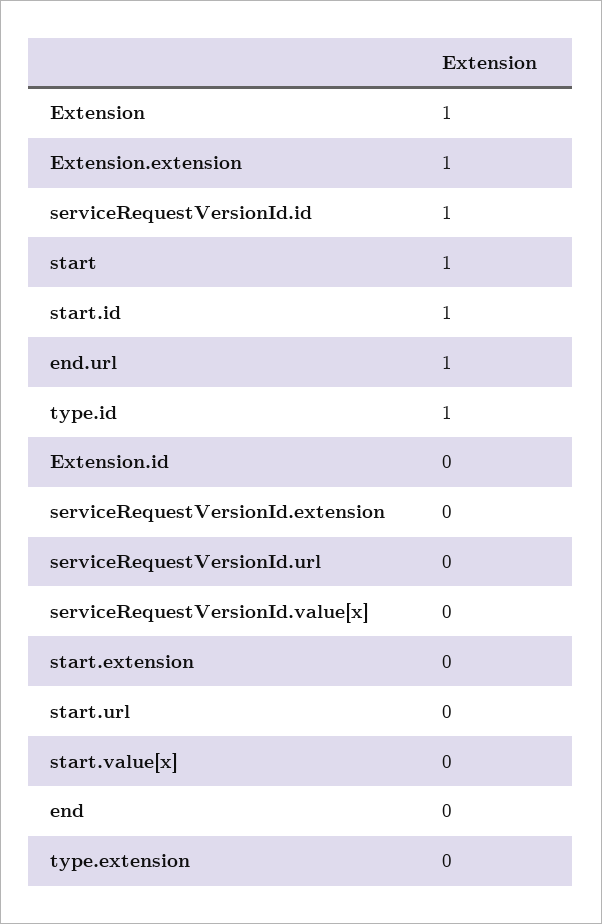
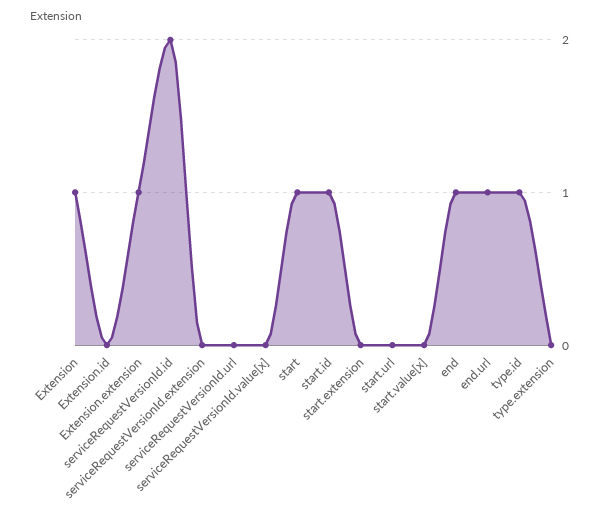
serviceRequestVersionId.id: 1 -> 2
end: 0 -> 1

